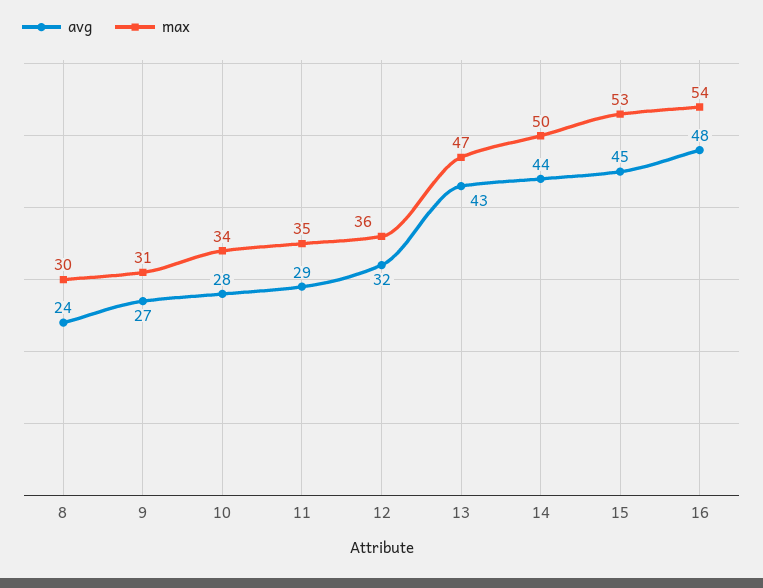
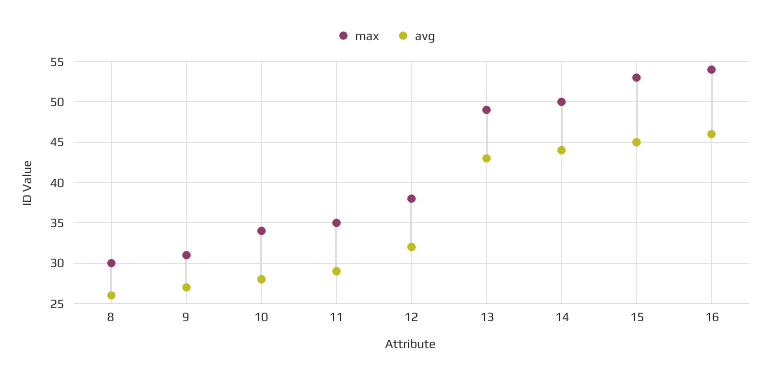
avg, 8: 24 -> 26
max, 12: 36 -> 38
max, 13: 47 -> 49
avg, 16: 48 -> 46

